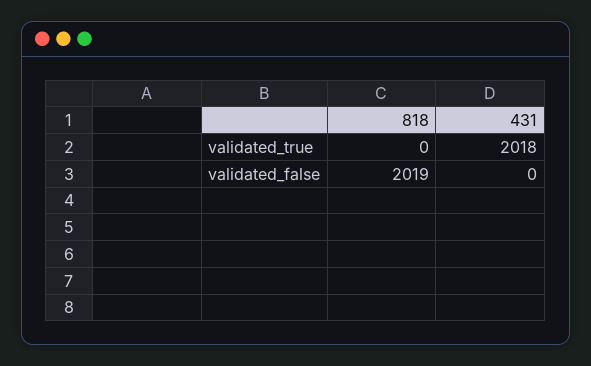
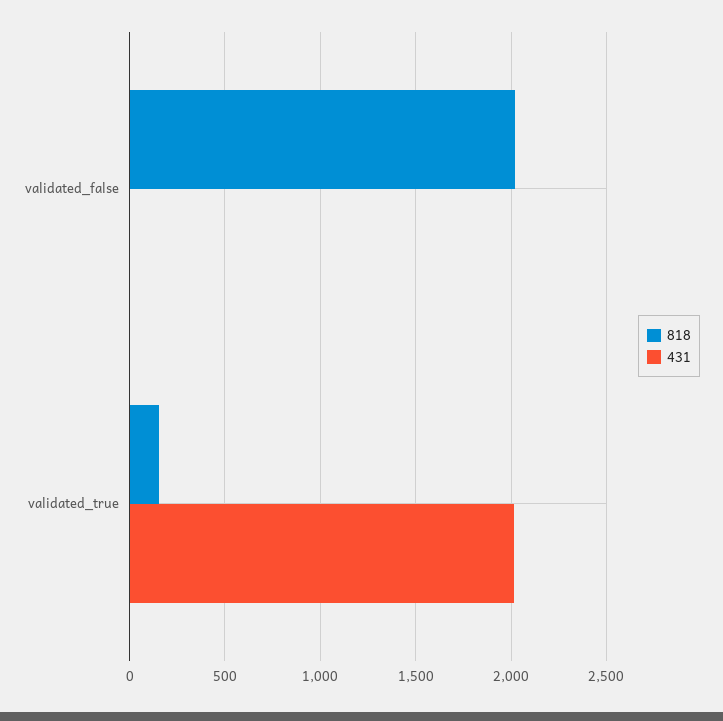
818, validated_true: 0 -> 150

